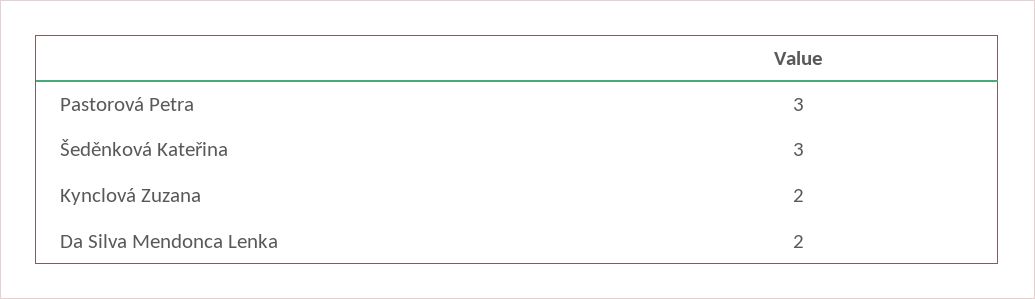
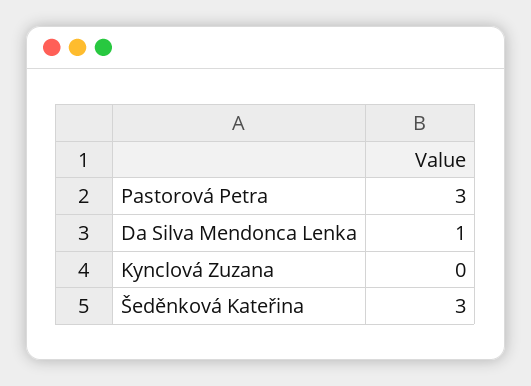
Kynclová Zuzana: 2 -> 0
Da Silva Mendonca Lenka: 2 -> 1

